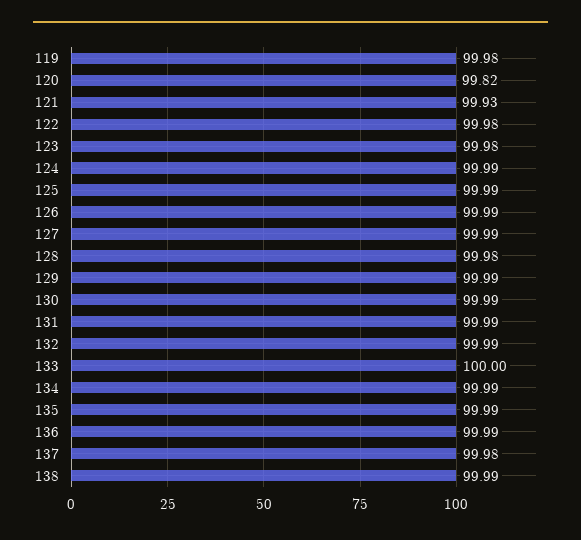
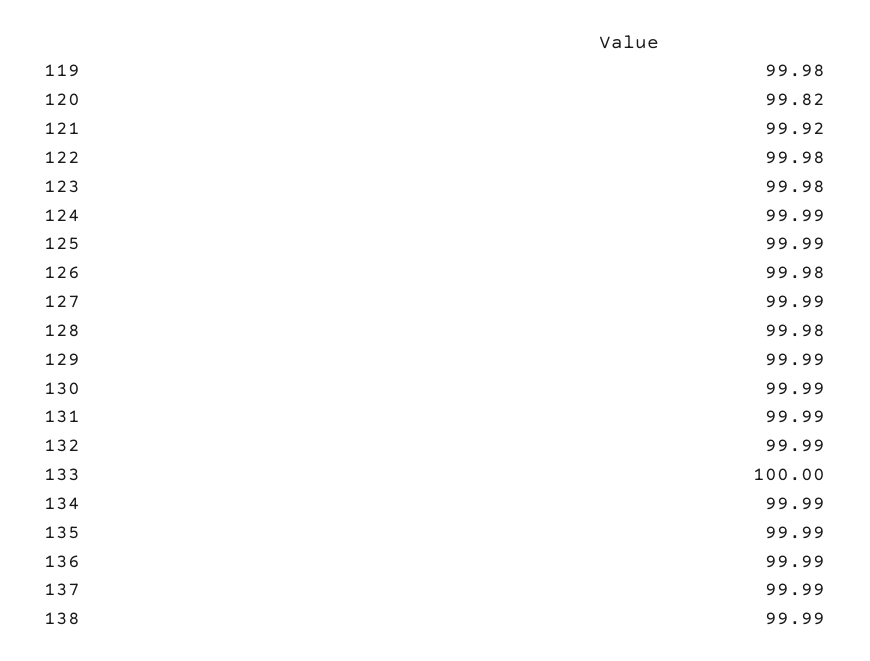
121: 99.93 -> 99.92
126: 99.99 -> 99.98
137: 99.98 -> 99.99

